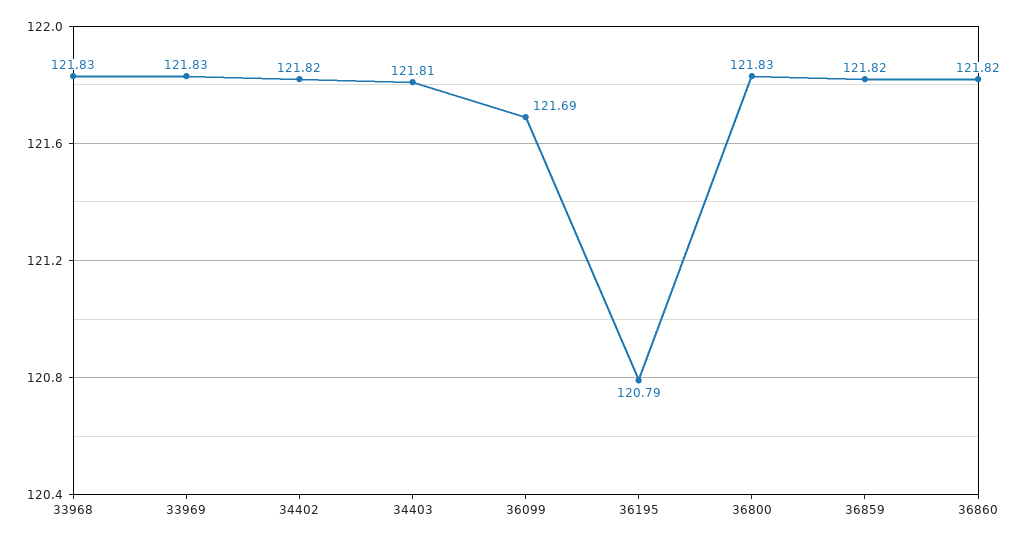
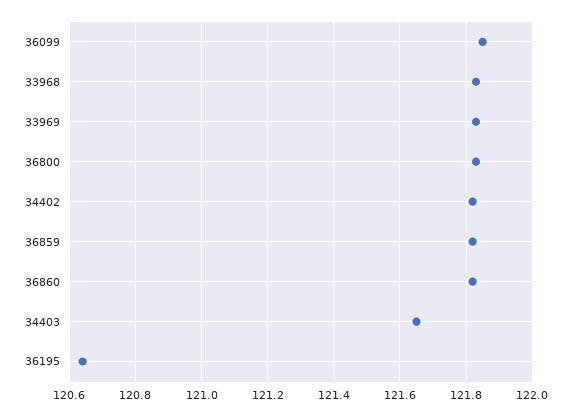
34403: 121.81 -> 121.65
36099: 121.69 -> 121.85
36195: 120.79 -> 120.65

